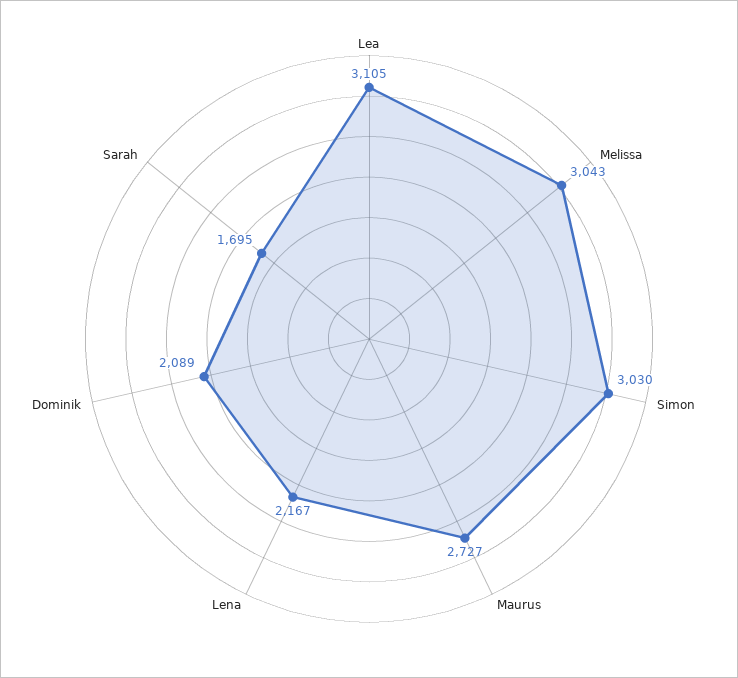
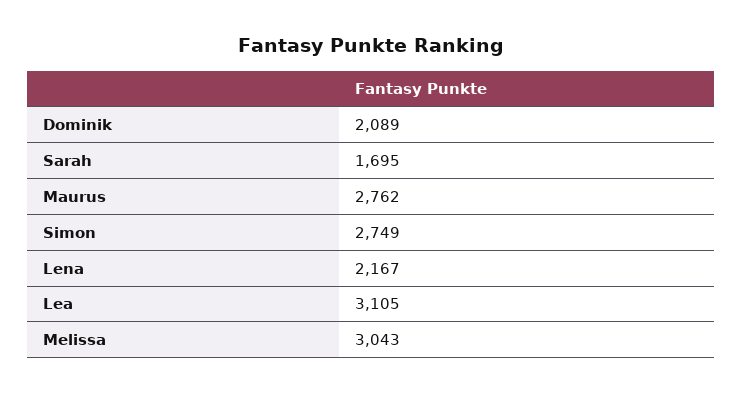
Simon: 3030 -> 2749
Maurus: 2727 -> 2762

